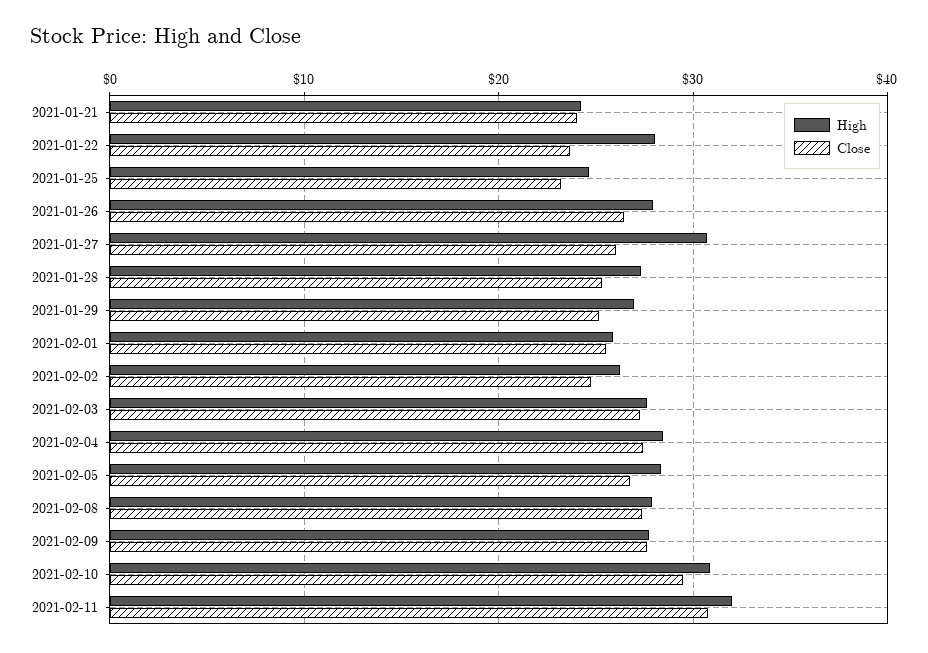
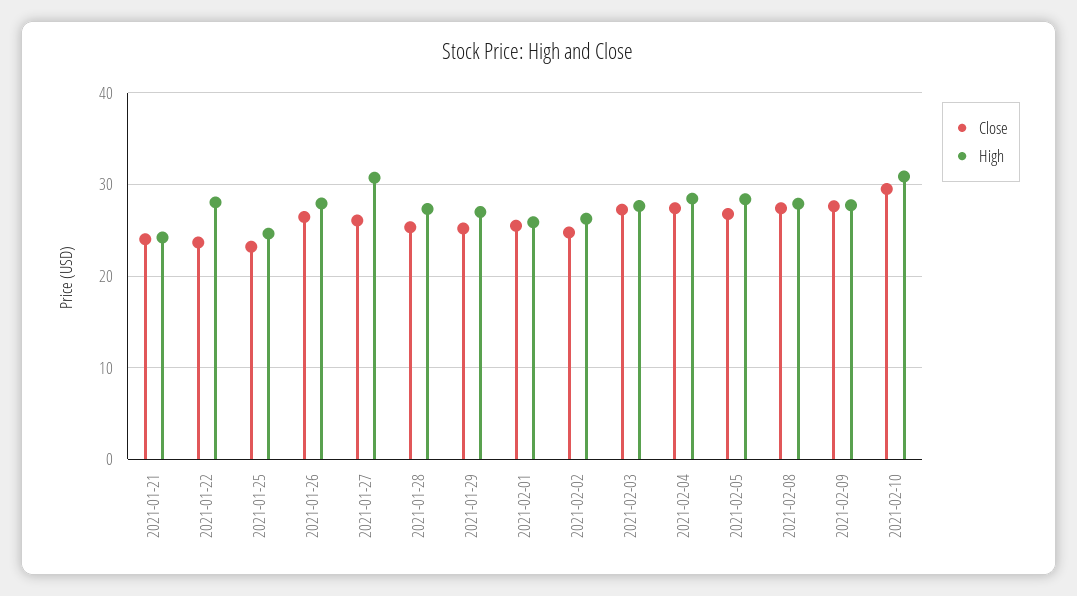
High, 2021-02-11: 32 -> none
Close, 2021-02-11: 31 -> none

